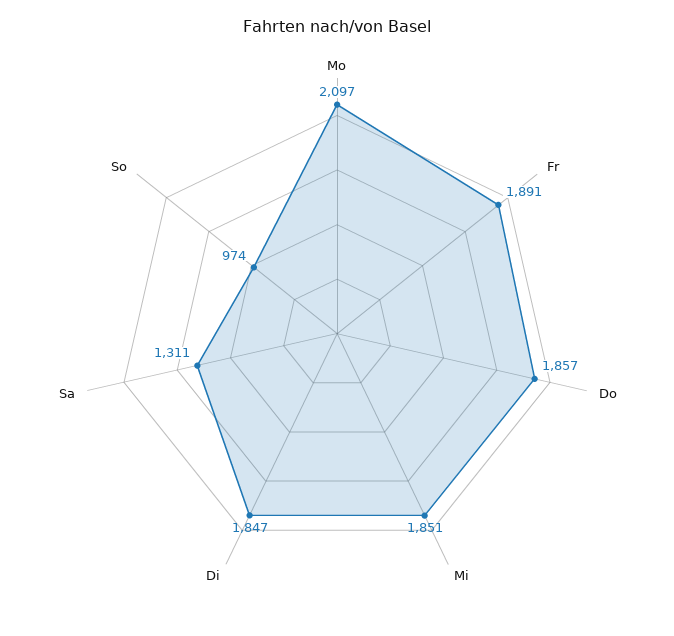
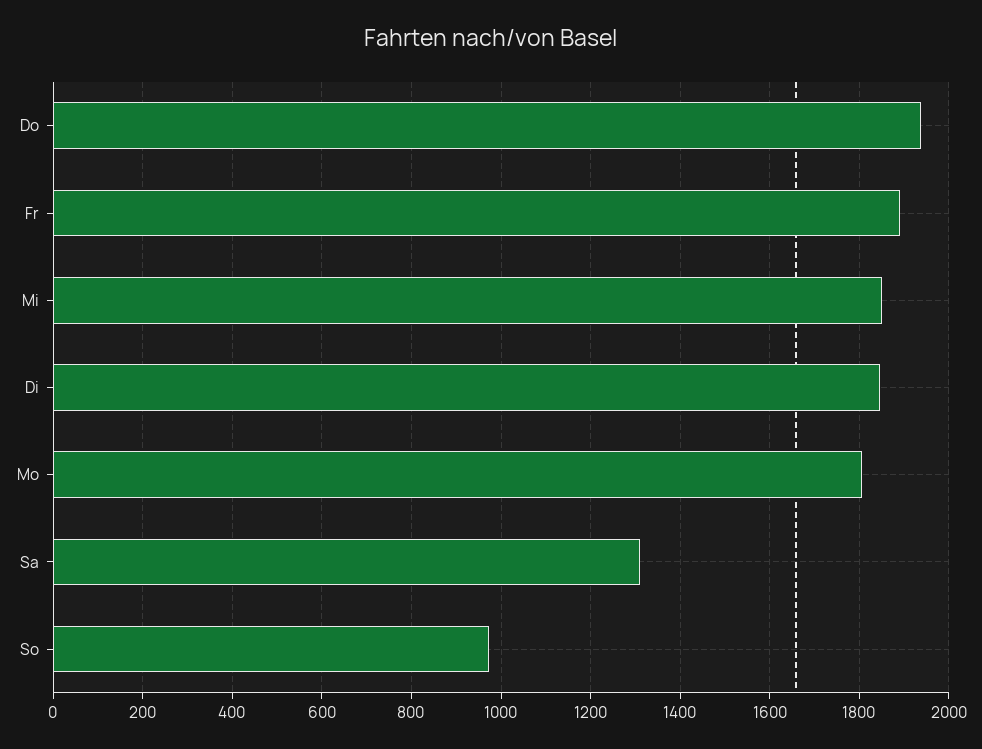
Mo: 2097 -> 1800
Do: 1857 -> 1940

